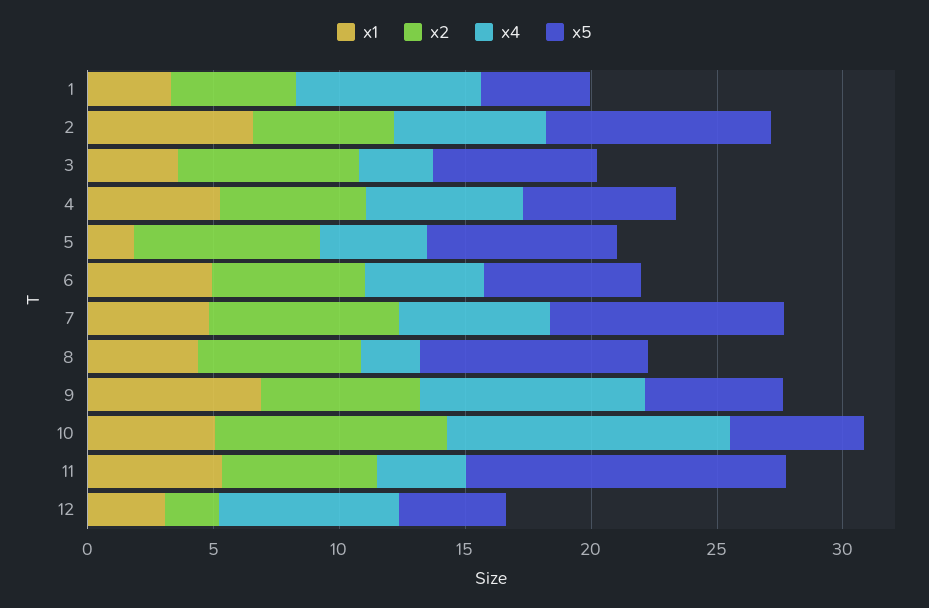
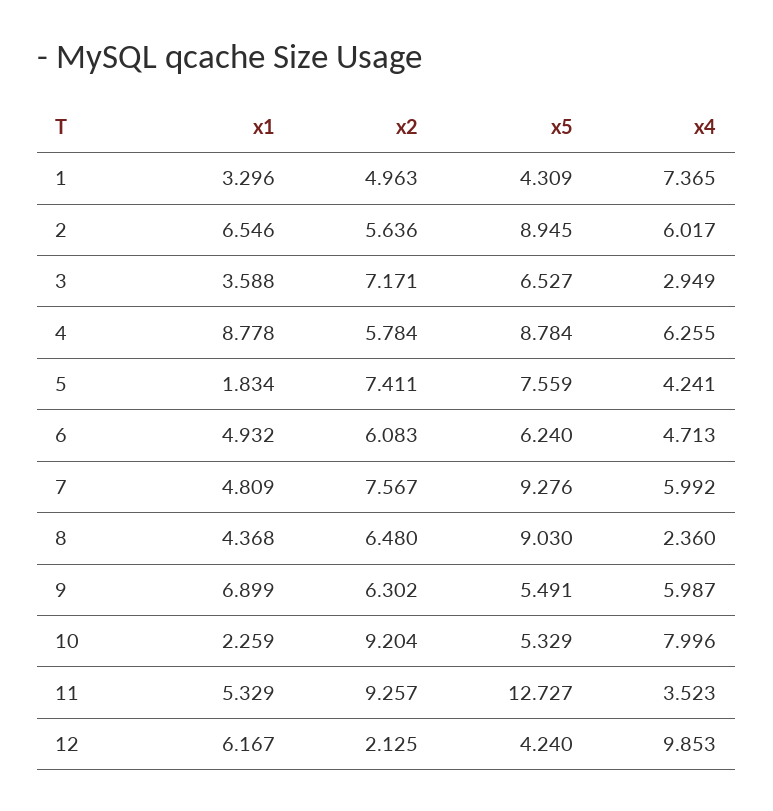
x1, 4: 5 -> 8.778
x5, 4: 6 -> 8.784
x4, 9: 9 -> 5.987
x1, 10: 5 -> 2.259
x4, 10: 11 -> 7.996
x2, 11: 6 -> 9.257
x1, 12: 3 -> 6.167
x4, 12: 7 -> 9.853

